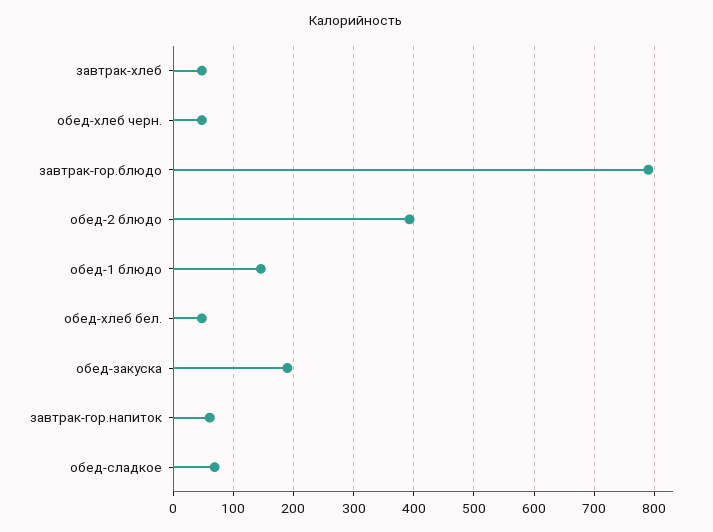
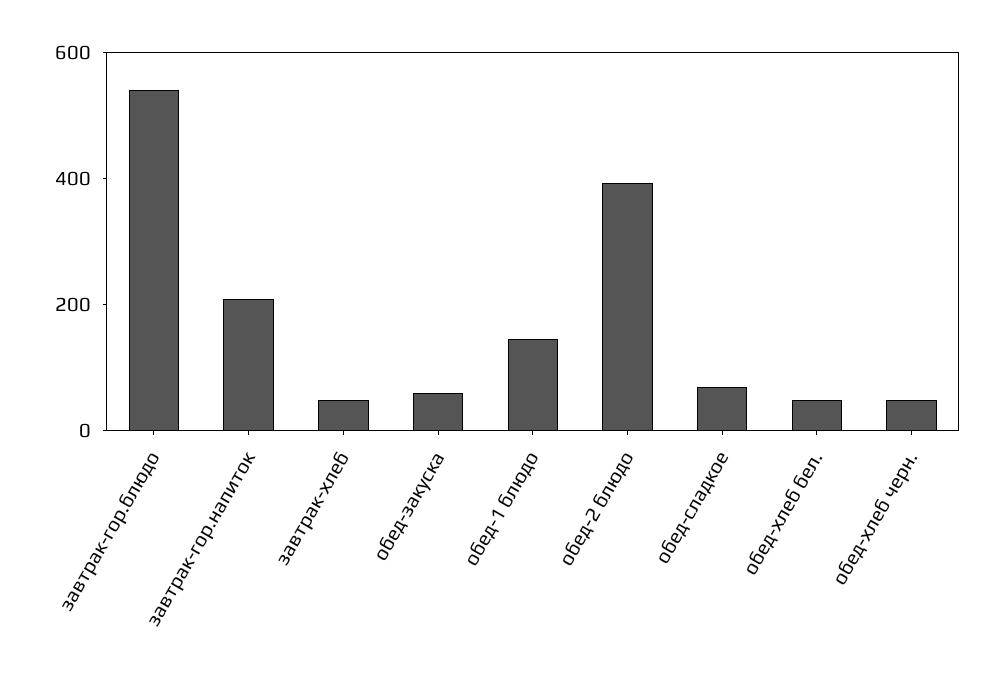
завтрак-гор.блюдо: 790 -> 550
обед-закуска: 190 -> 50
завтрак-гор.напиток: 60 -> 200

